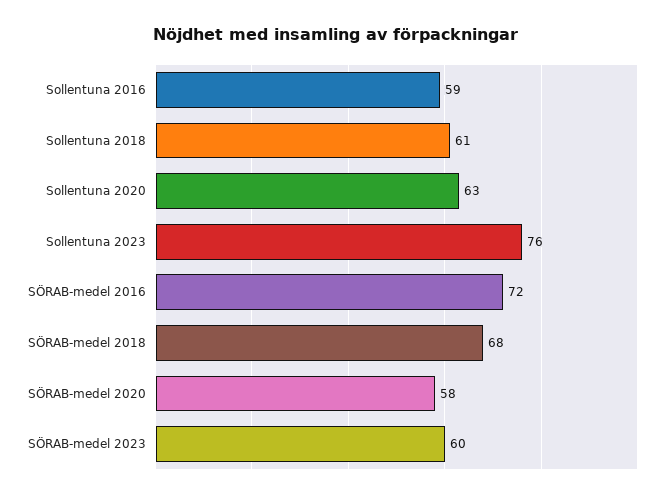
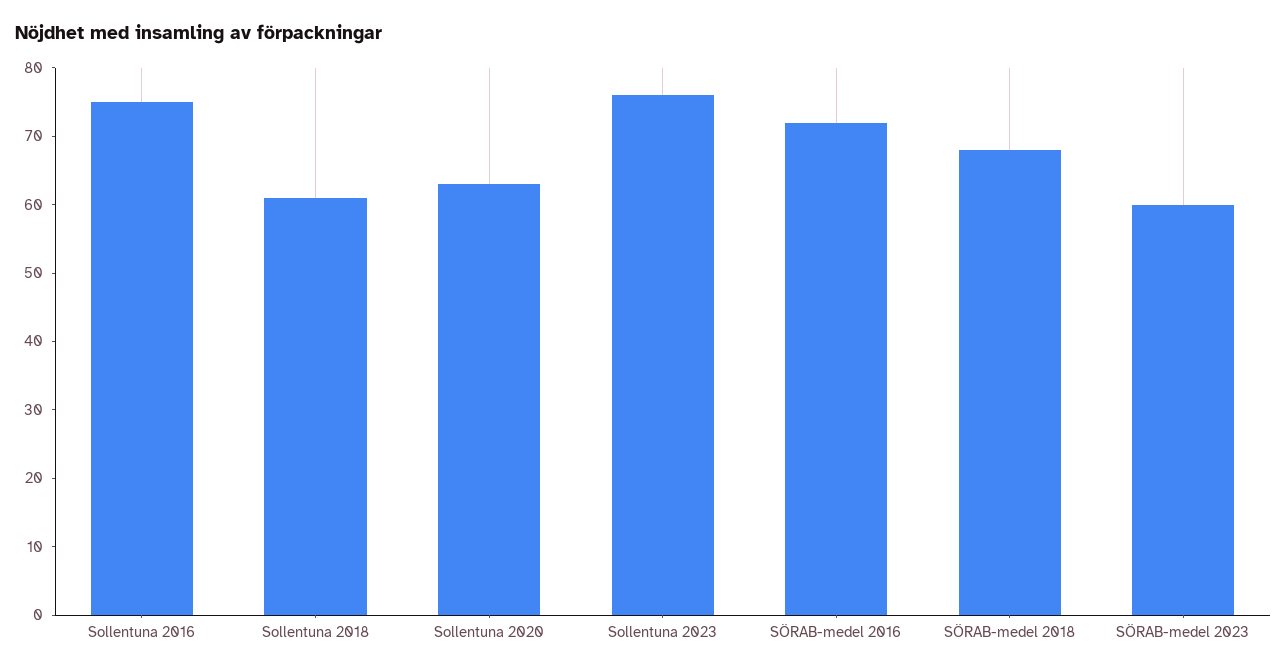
Sollentuna 2016: 59 -> 75
SÖRAB-medel 2020: 58 -> none

